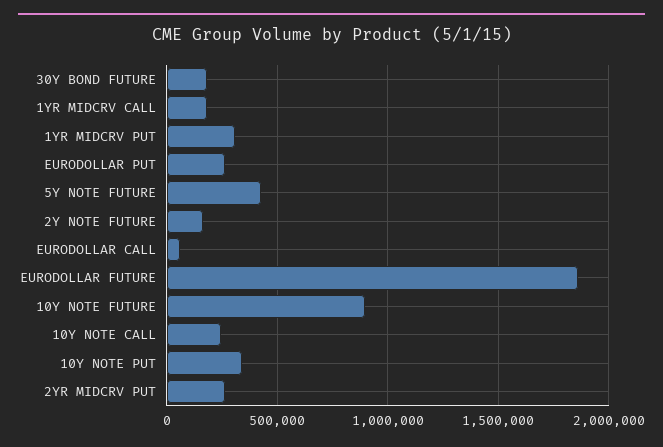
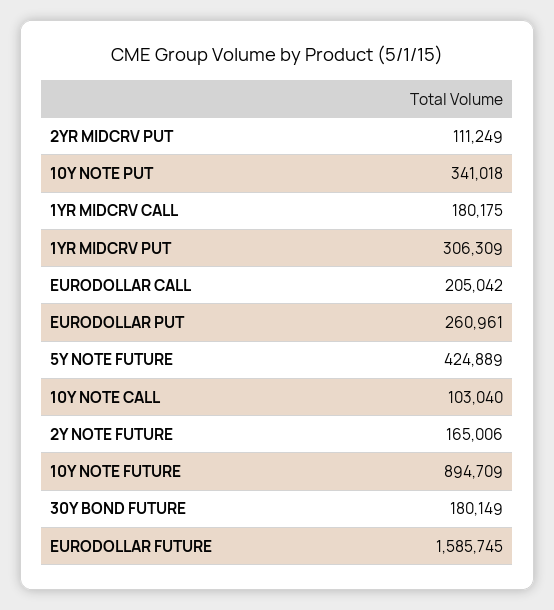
EURODOLLAR CALL: 50000 -> 205042
EURODOLLAR FUTURE: 1850000 -> 1585745
10Y NOTE CALL: 250000 -> 103040
2YR MIDCRV PUT: 250000 -> 111249

